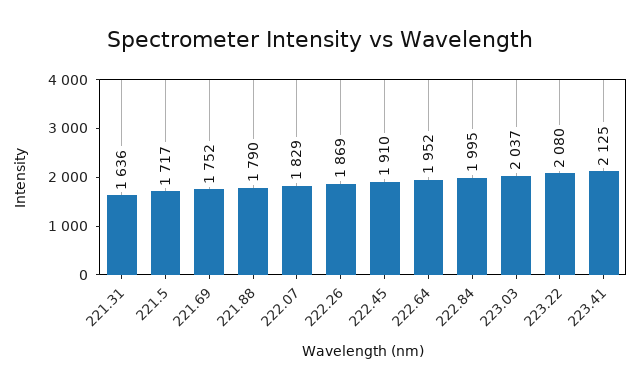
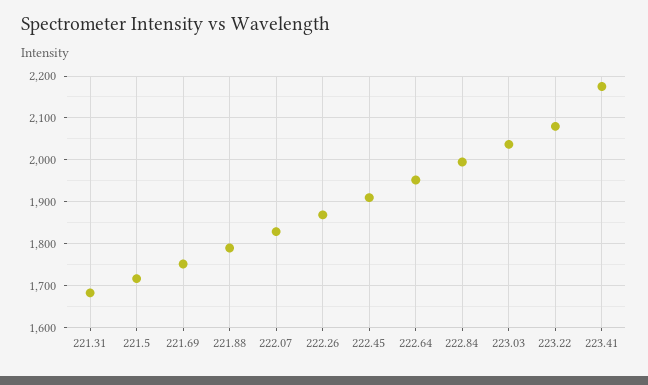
221.31: 1636 -> 1680
223.41: 2125 -> 2180

